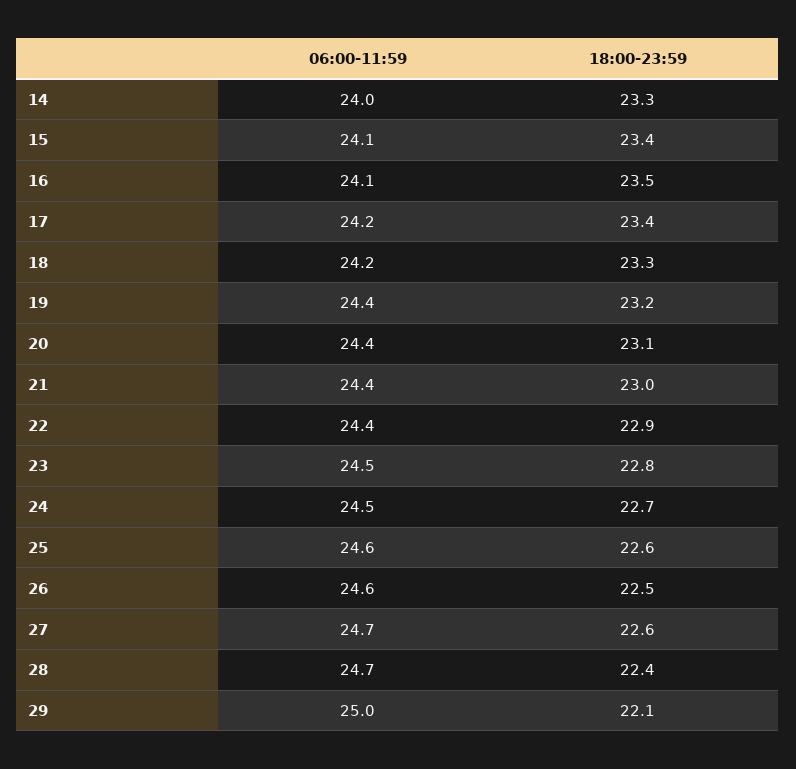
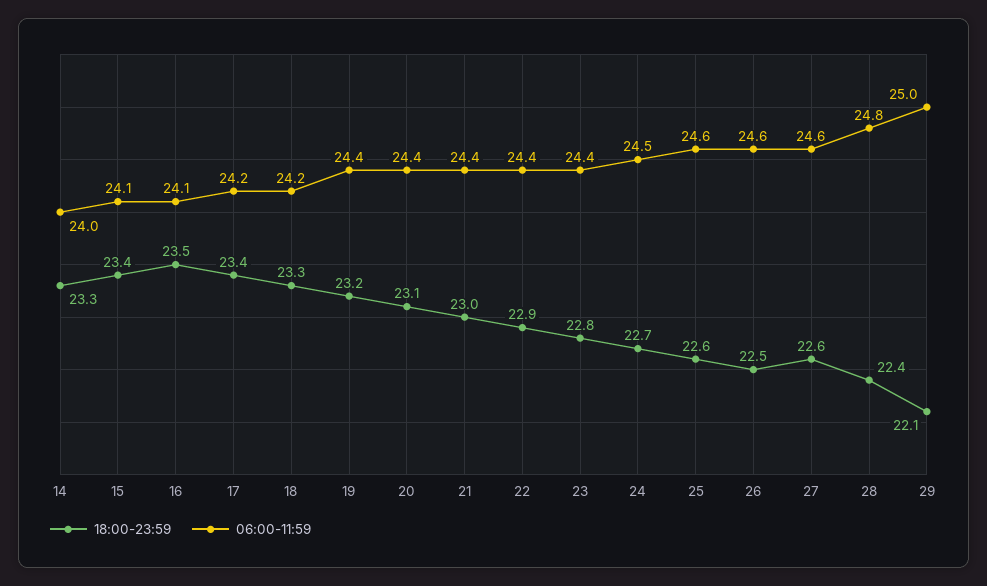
06:00-11:59, 23: 24.5 -> 24.4
06:00-11:59, 27: 24.7 -> 24.6
06:00-11:59, 28: 24.7 -> 24.8

